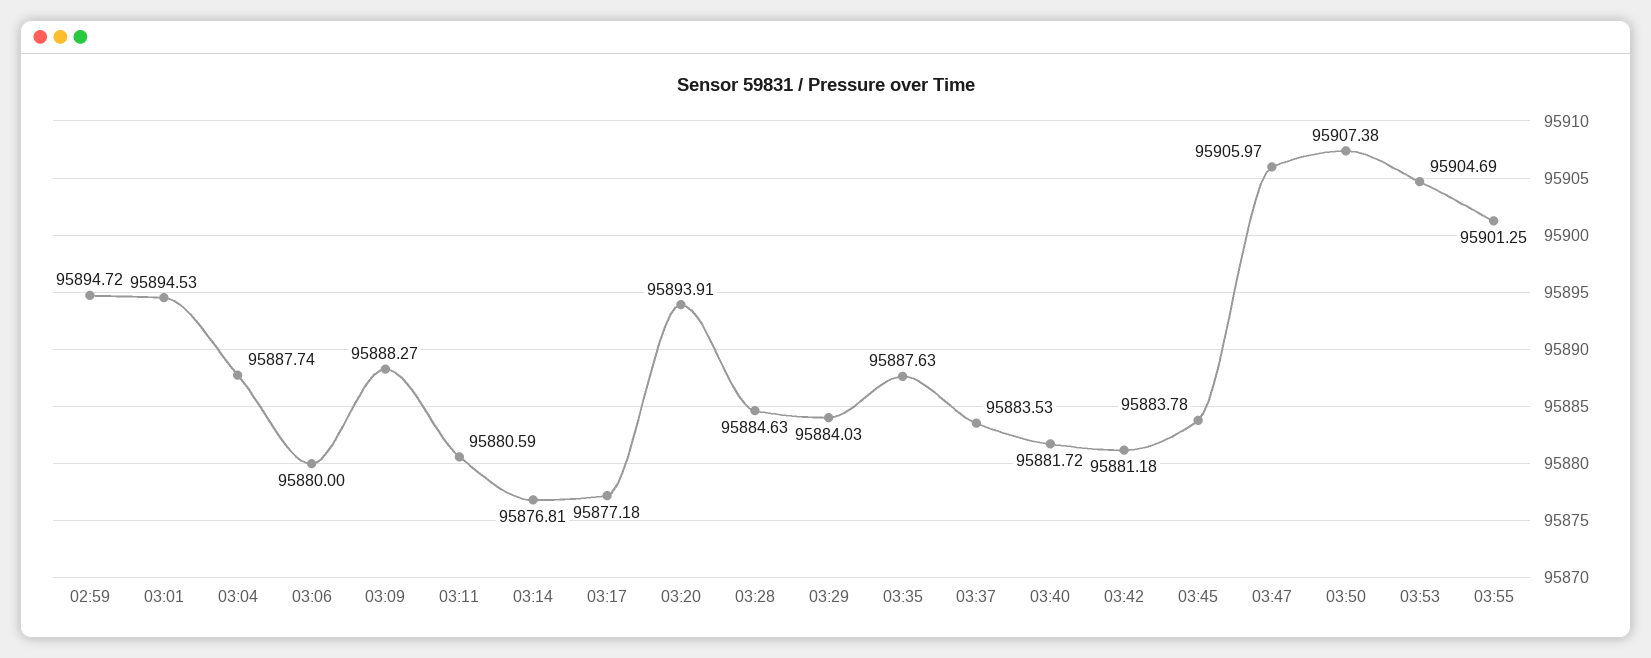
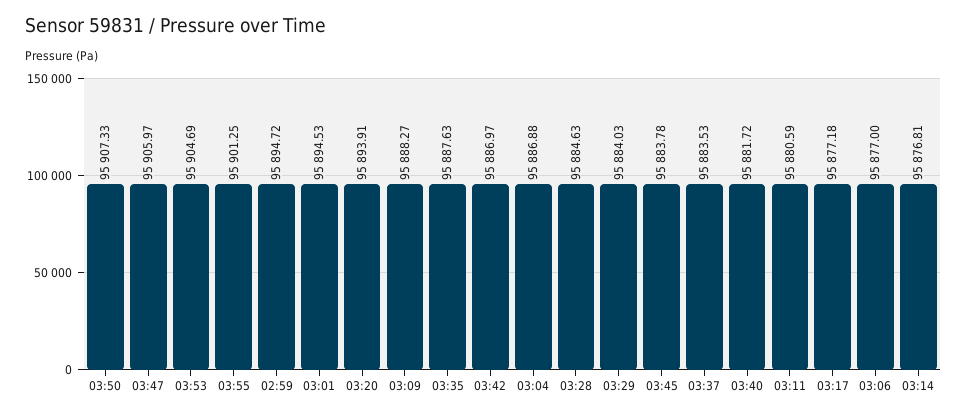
03:04: 95887.74 -> 95886.88
03:06: 95880 -> 95877
03:42: 95881.18 -> 95886.97
03:50: 95907.38 -> 95907.33

